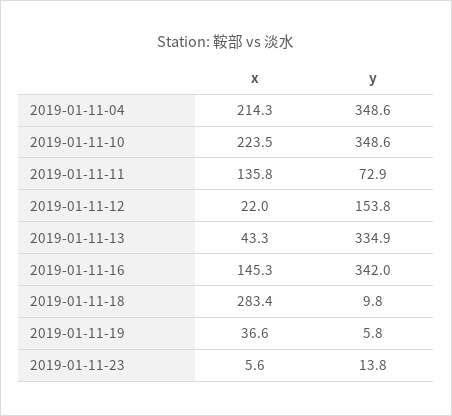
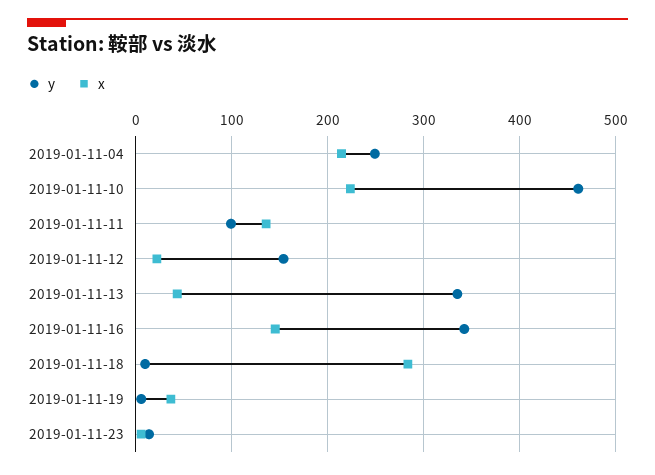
y, 2019-01-11-04: 348.6 -> 250
y, 2019-01-11-10: 348.6 -> 460
y, 2019-01-11-11: 72.9 -> 100

